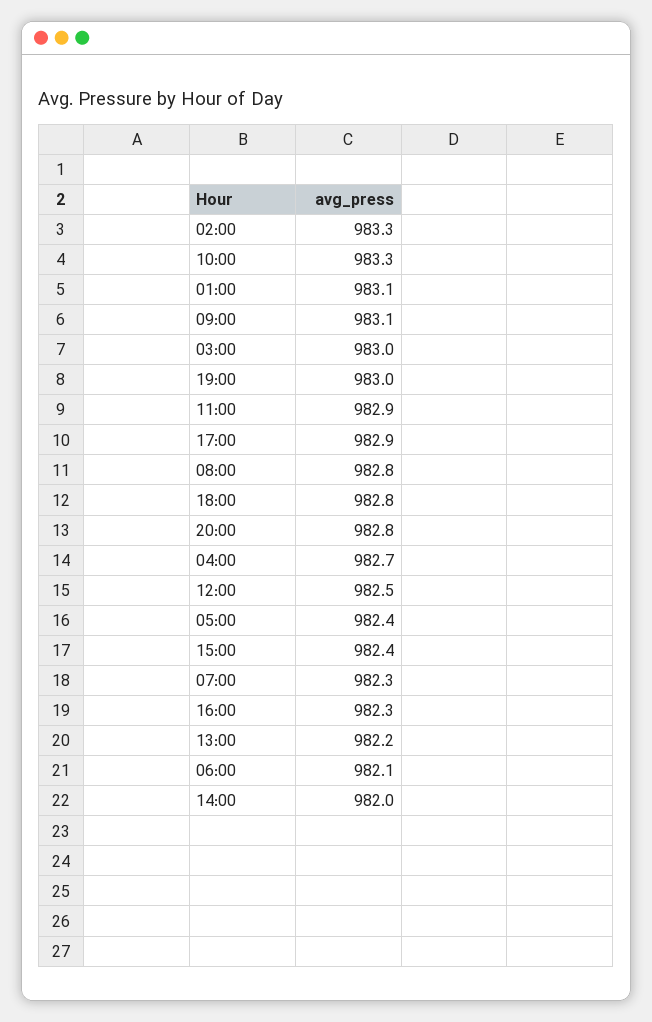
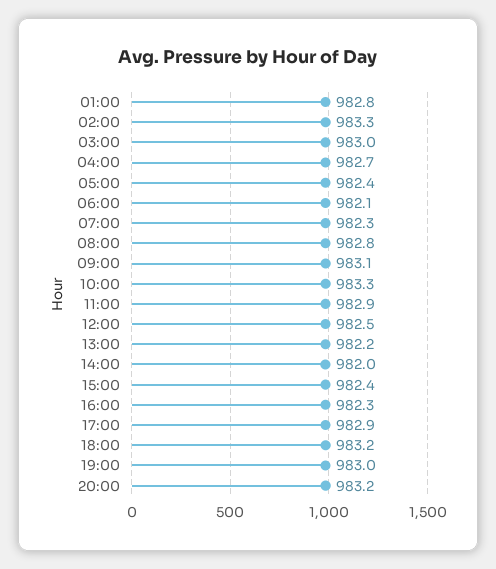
01:00: 983.1 -> 982.8
18:00: 982.8 -> 983.2
20:00: 982.8 -> 983.2

